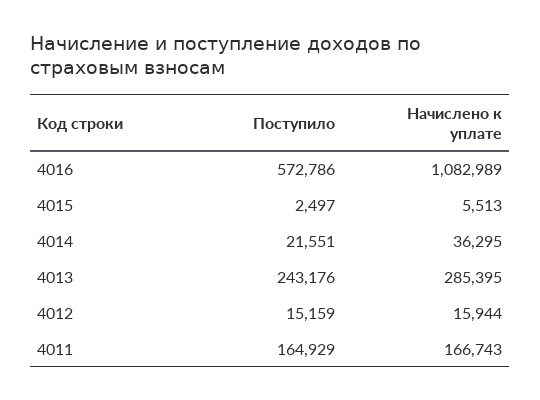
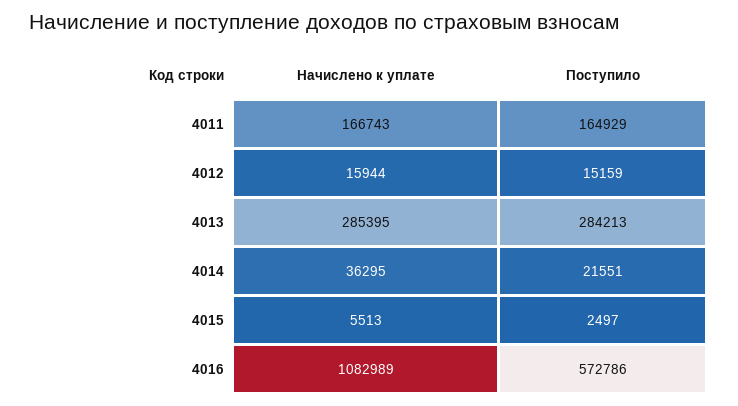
Поступило, 4013: 243176 -> 284213

